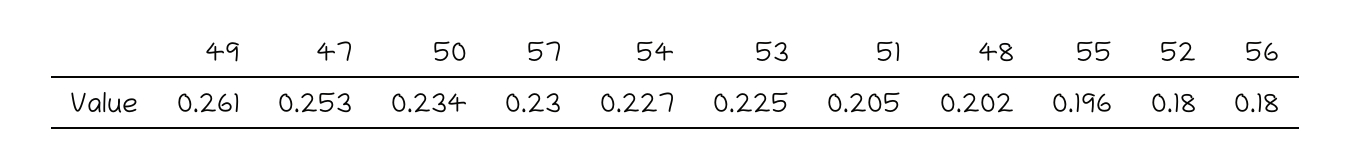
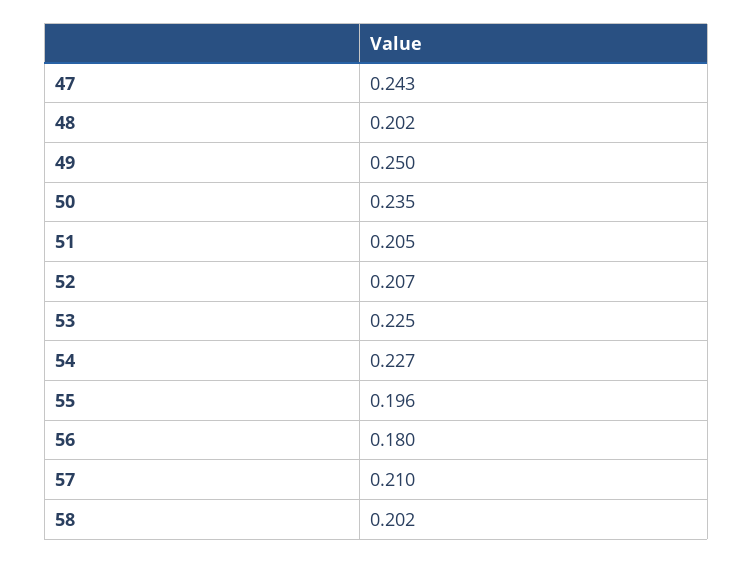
49: 0.261 -> 0.25
47: 0.253 -> 0.243
50: 0.234 -> 0.235
57: 0.23 -> 0.21
52: 0.18 -> 0.207
58: none -> 0.202

